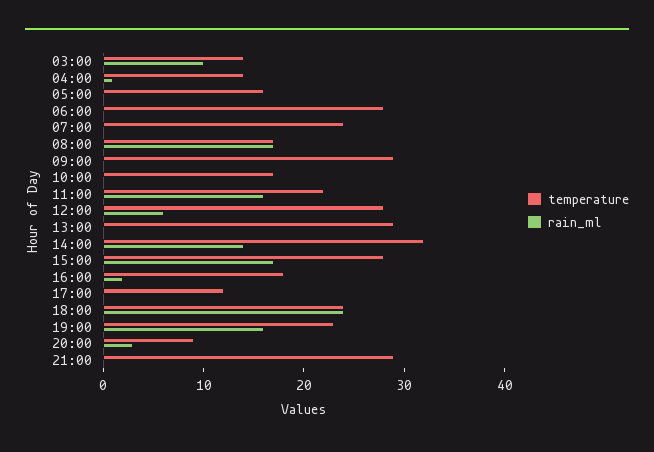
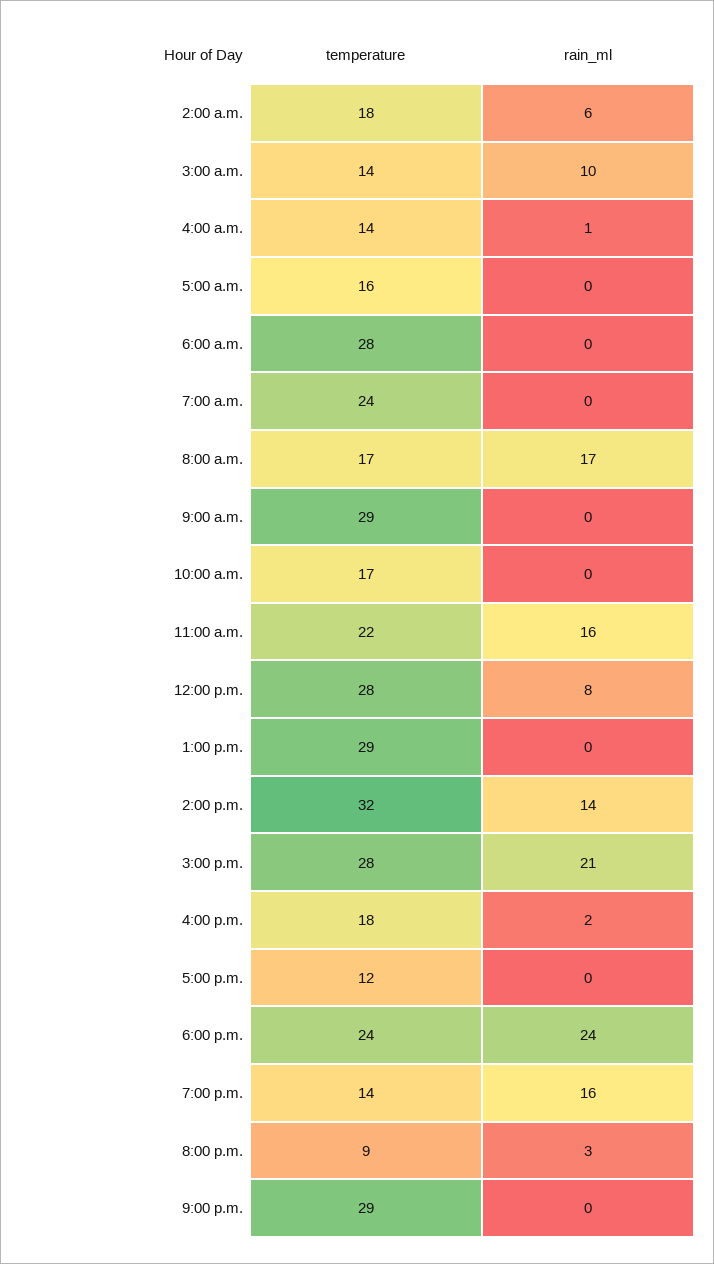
rain_ml, 12:00: 6 -> 8
rain_ml, 15:00: 17 -> 21
temperature, 19:00: 23 -> 14
temperature, 2:00 a.m.: none -> 18
rain_ml, 2:00 a.m.: none -> 6

